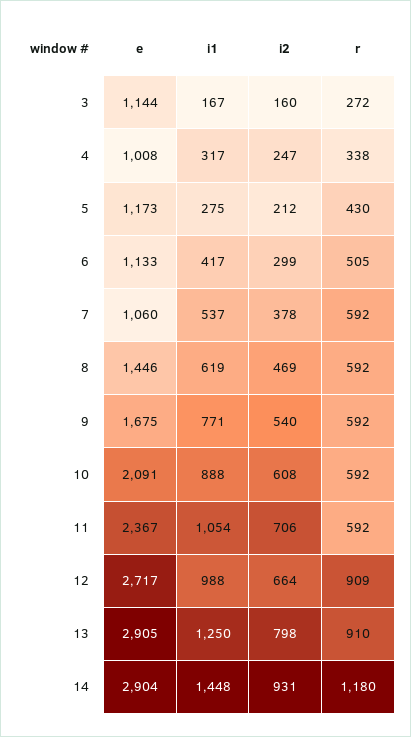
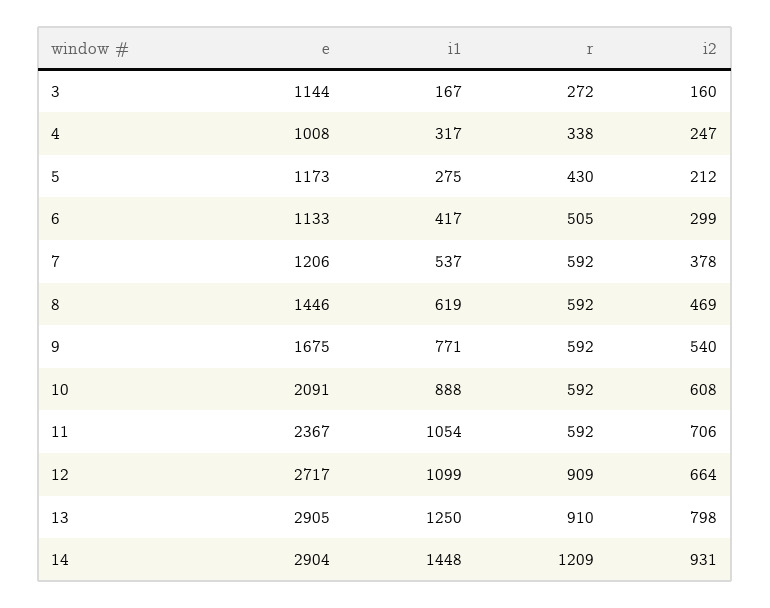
e, 7: 1060 -> 1206
i1, 12: 988 -> 1099
r, 14: 1180 -> 1209

